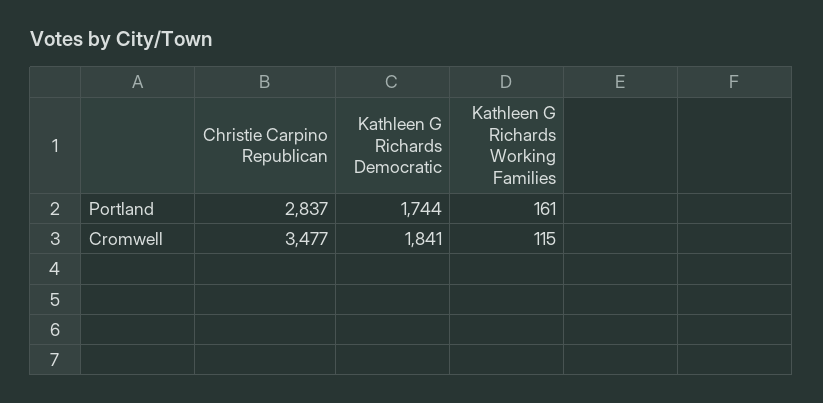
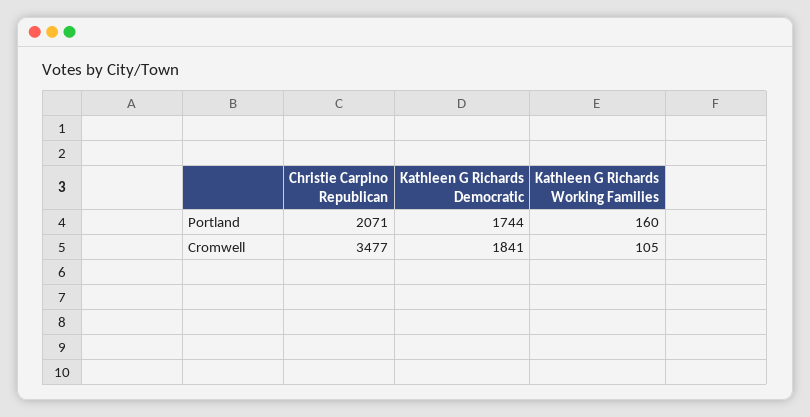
Christie Carpino Republican, Portland: 2837 -> 2071
Kathleen G Richards Working Families, Portland: 161 -> 160
Kathleen G Richards Working Families, Cromwell: 115 -> 105

